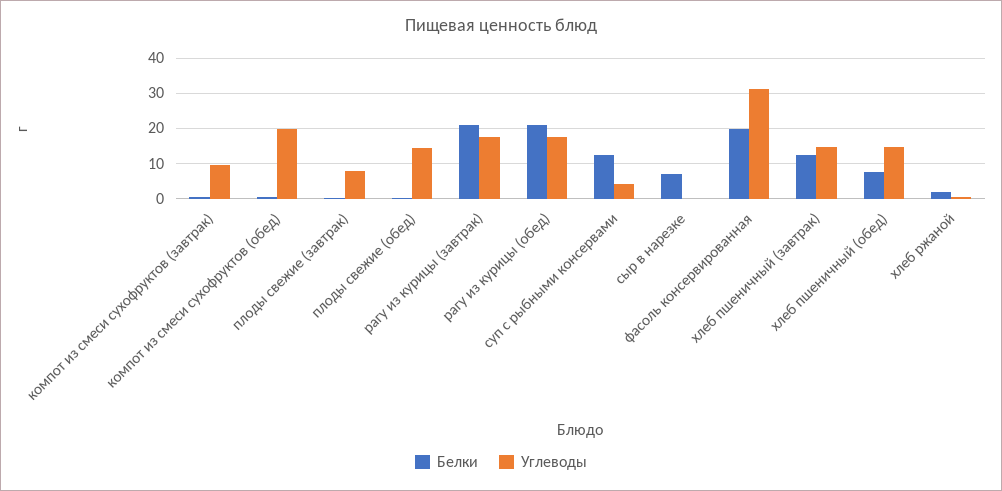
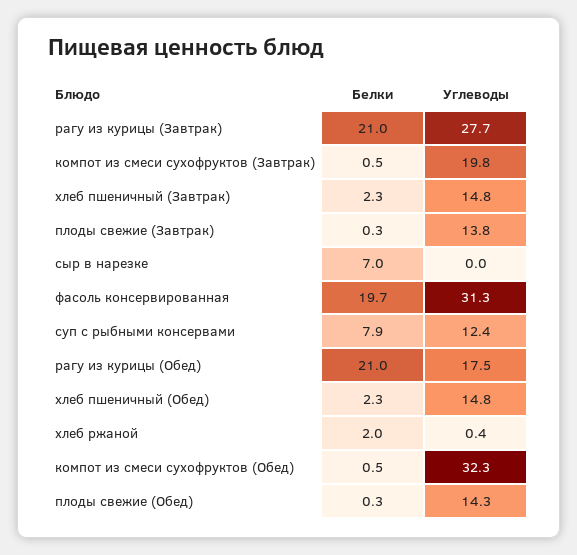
Углеводы, компот из смеси сухофруктов (завтрак): 10 -> 19.8
Углеводы, компот из смеси сухофруктов (обед): 20 -> 32.3
Углеводы, плоды свежие (завтрак): 8 -> 13.8
Углеводы, рагу из курицы (завтрак): 18 -> 27.7
Белки, суп с рыбными консервами: 12 -> 7.9
Углеводы, суп с рыбными консервами: 4 -> 12.4
Белки, хлеб пшеничный (завтрак): 12 -> 2.3
Белки, хлеб пшеничный (обед): 8 -> 2.3

